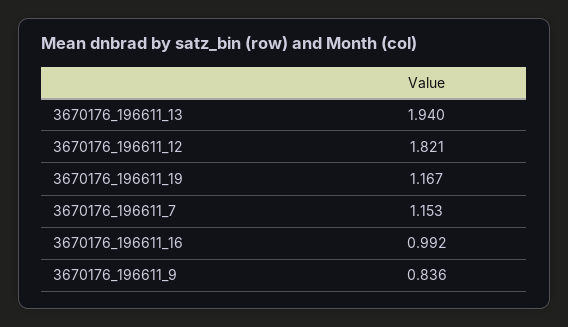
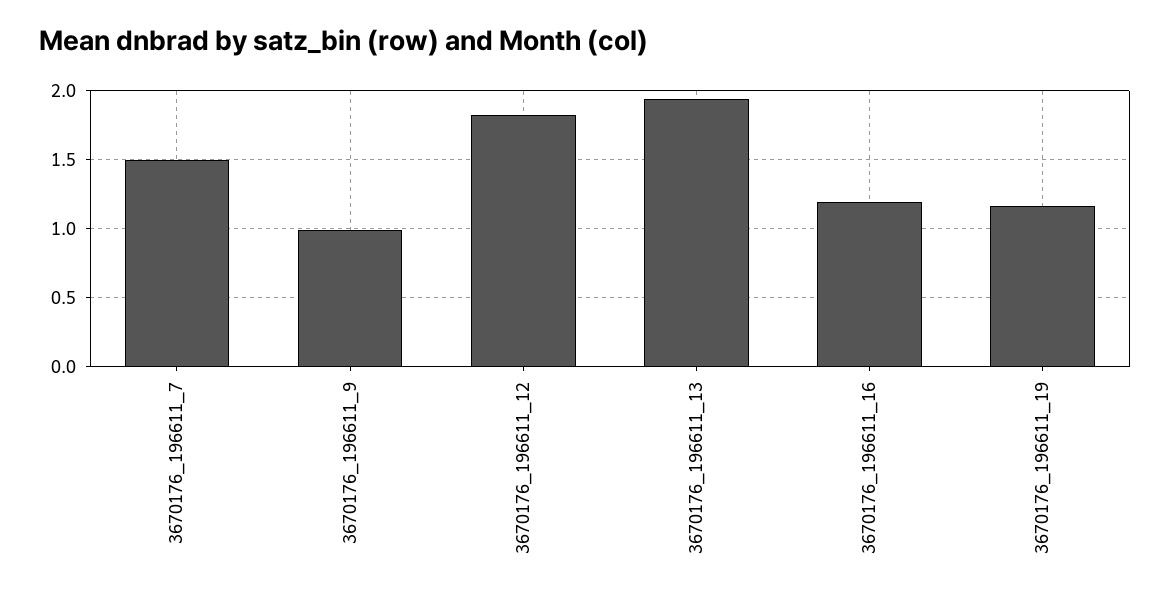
3670176_196611_7: 1.153 -> 1.5
3670176_196611_16: 0.992 -> 1.2
3670176_196611_9: 0.836 -> 1

